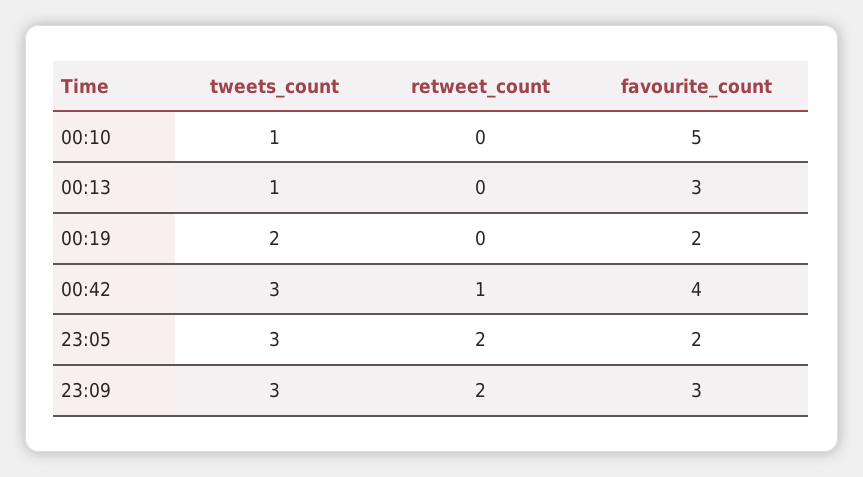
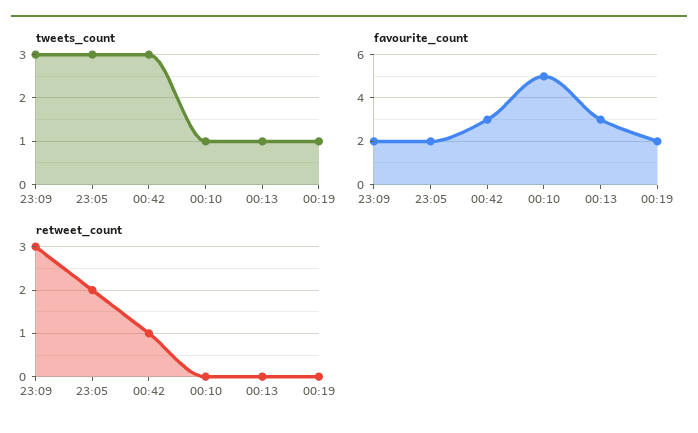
tweets_count, 00:19: 2 -> 1
favourite_count, 00:42: 4 -> 3
retweet_count, 23:09: 2 -> 3
favourite_count, 23:09: 3 -> 2

